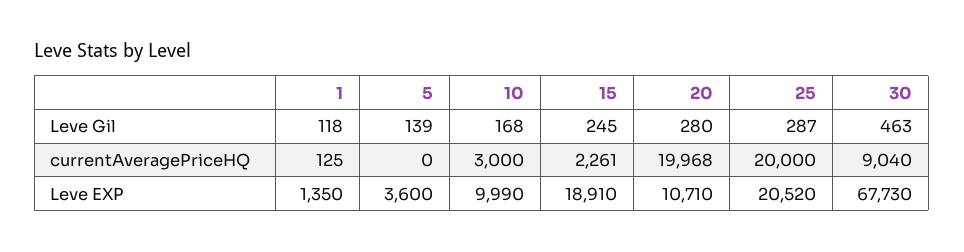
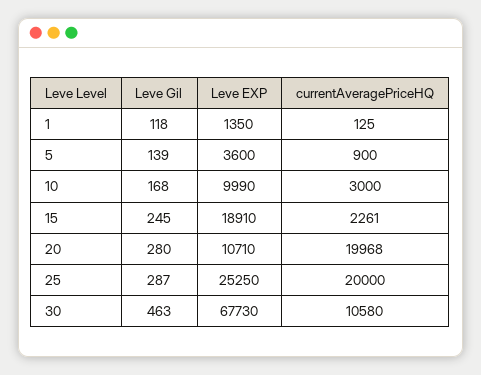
5, currentAveragePriceHQ: 0 -> 900
30, currentAveragePriceHQ: 9040 -> 10580
25, Leve EXP: 20520 -> 25250

